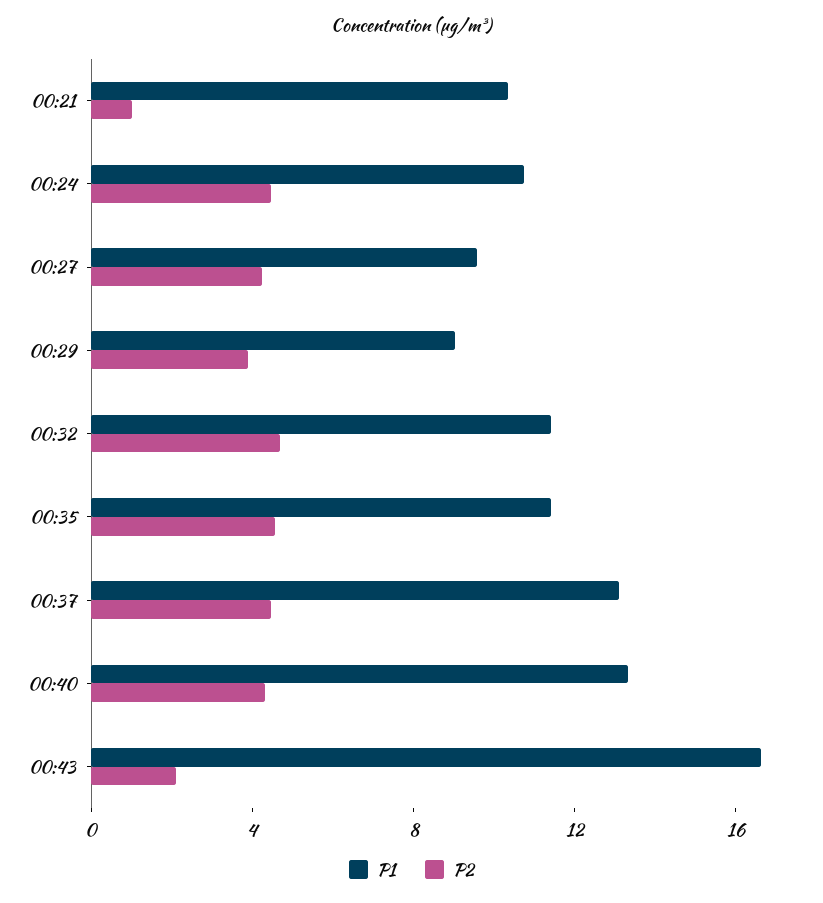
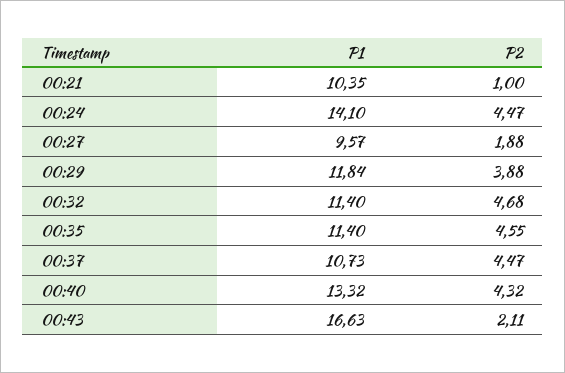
P1, 00:24: 11 -> 14.1
P2, 00:27: 4 -> 1.88
P1, 00:29: 9 -> 11.84
P1, 00:37: 13 -> 10.73

